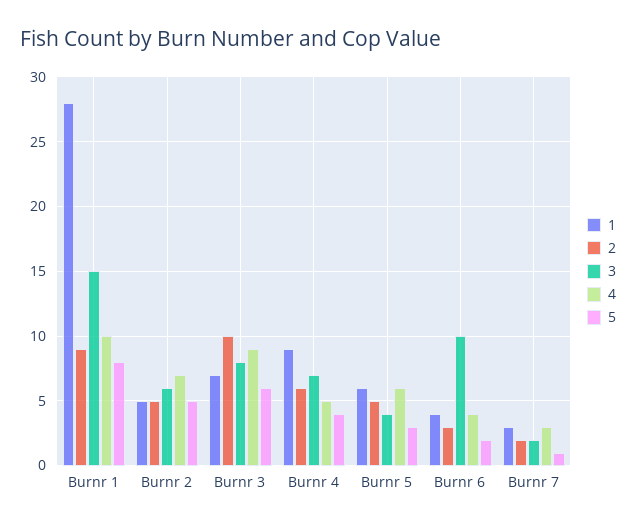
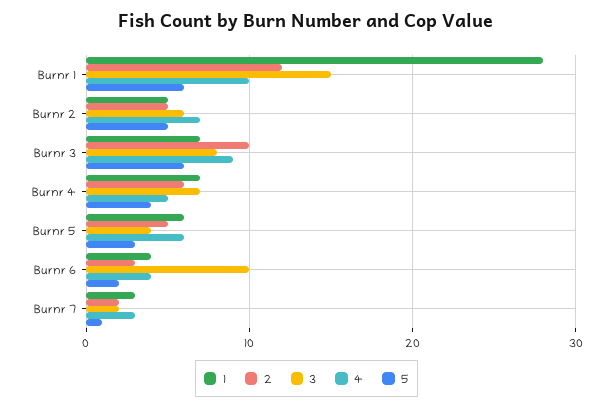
2, Burnr 1: 9 -> 12
5, Burnr 1: 8 -> 6
1, Burnr 4: 9 -> 7

